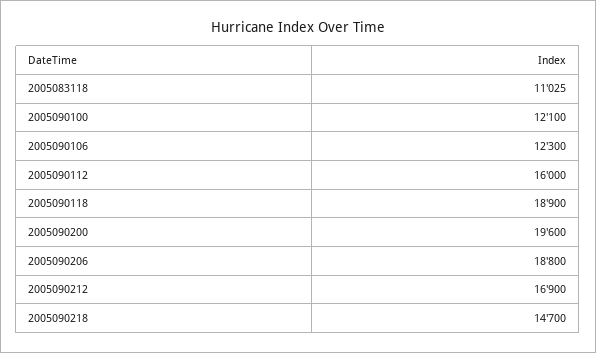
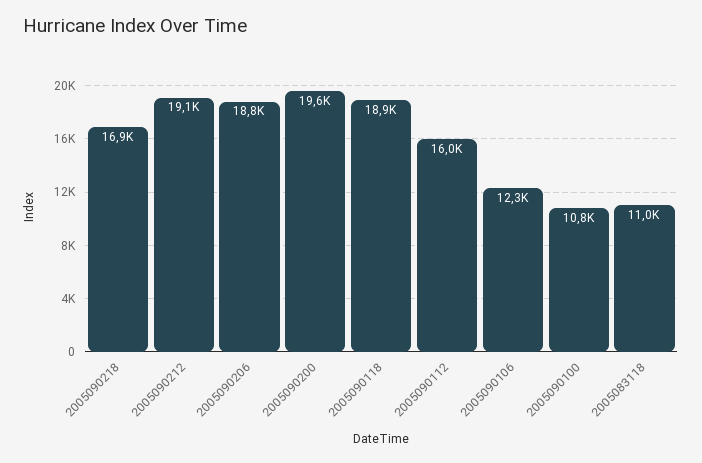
2005090100: 12100 -> 10800
2005090212: 16900 -> 19100
2005090218: 14700 -> 16900

